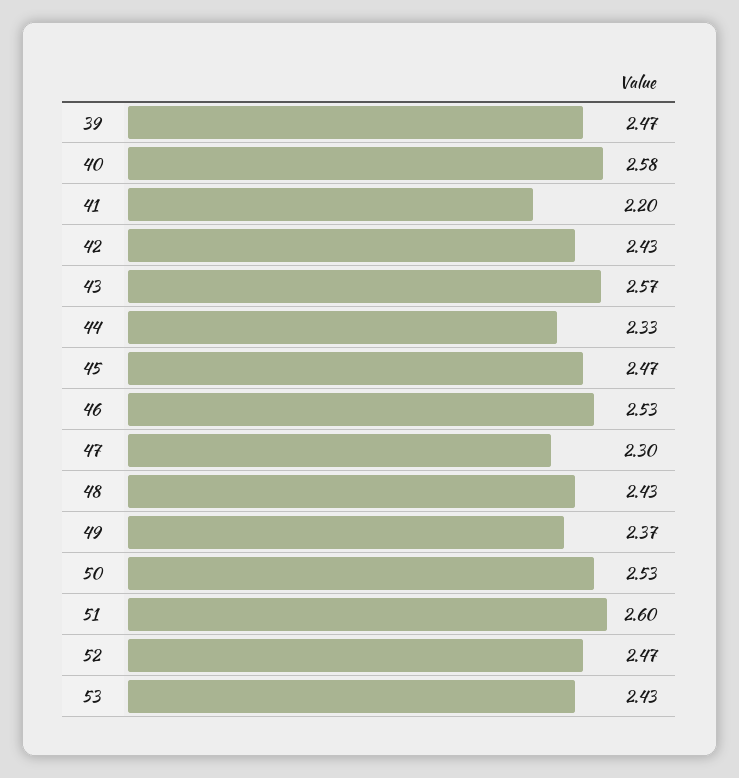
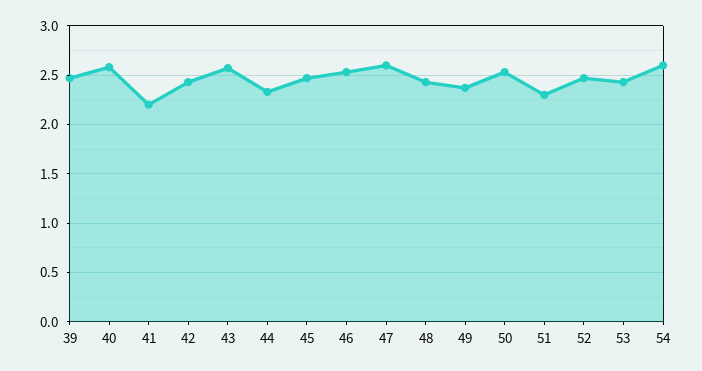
47: 2.3 -> 2.6
51: 2.6 -> 2.3
54: none -> 2.6

